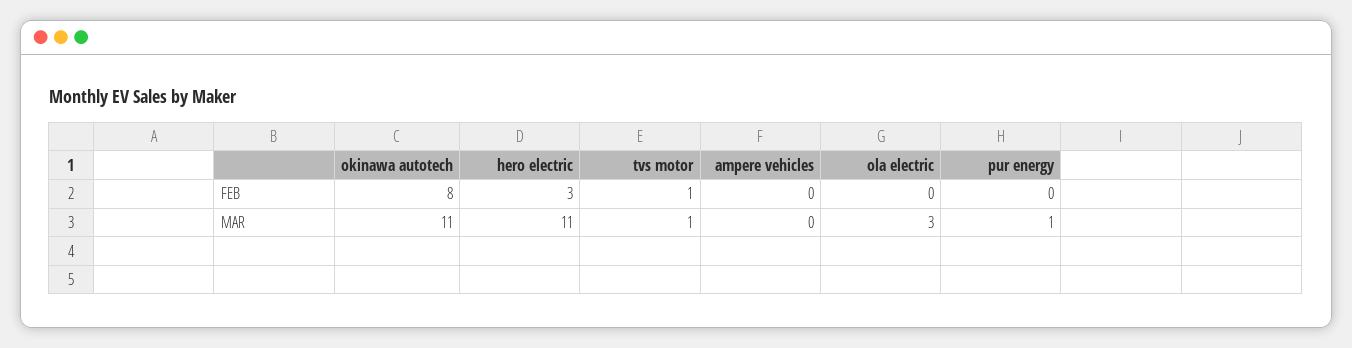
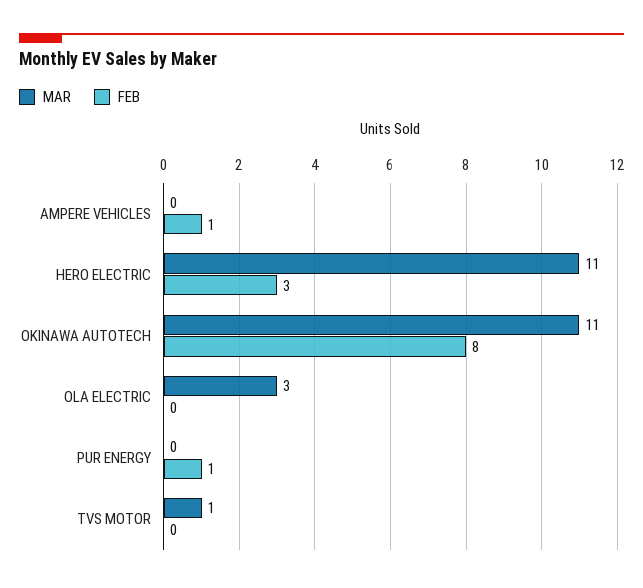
FEB, tvs motor: 1 -> 0
FEB, ampere vehicles: 0 -> 1
FEB, pur energy: 0 -> 1
MAR, pur energy: 1 -> 0

